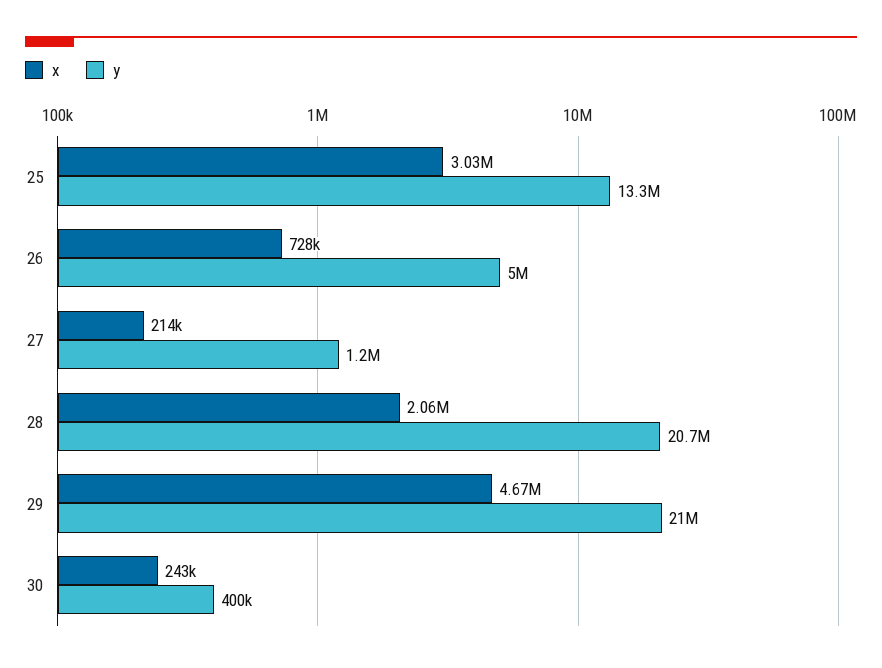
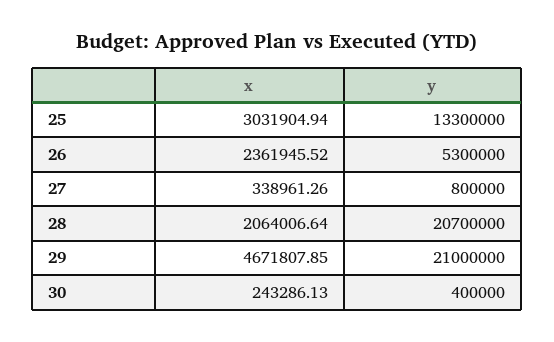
x, 26: 728000 -> 2361945.52
y, 26: 5000000 -> 5300000
x, 27: 214000 -> 338961.26
y, 27: 1200000 -> 800000

